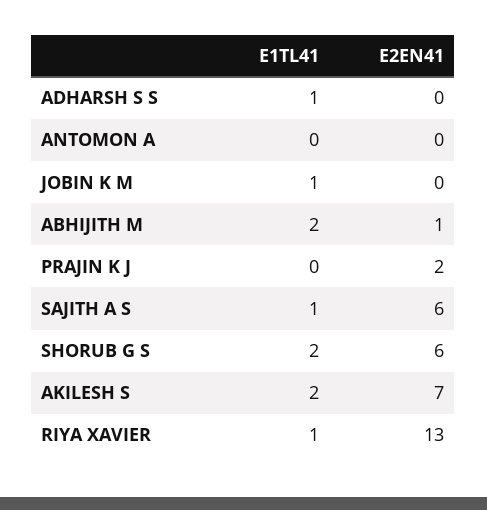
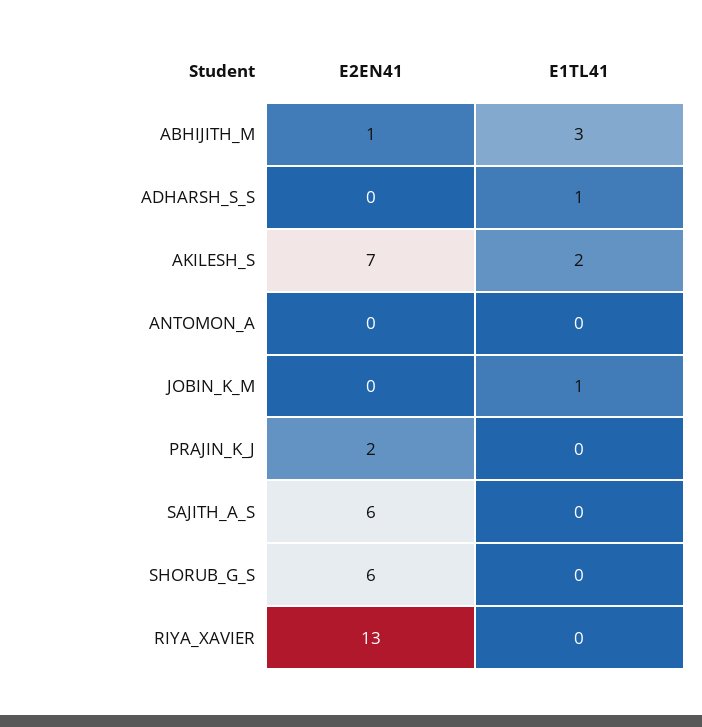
E1TL41, ABHIJITH M: 2 -> 3
E1TL41, SAJITH A S: 1 -> 0
E1TL41, SHORUB G S: 2 -> 0
E1TL41, RIYA XAVIER: 1 -> 0

